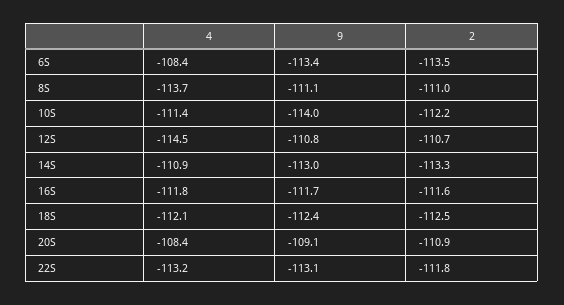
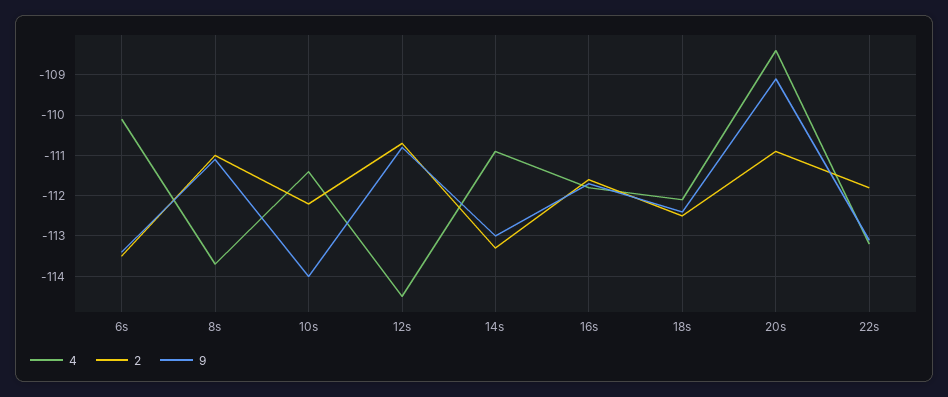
4, 6S: -108.4 -> -110

